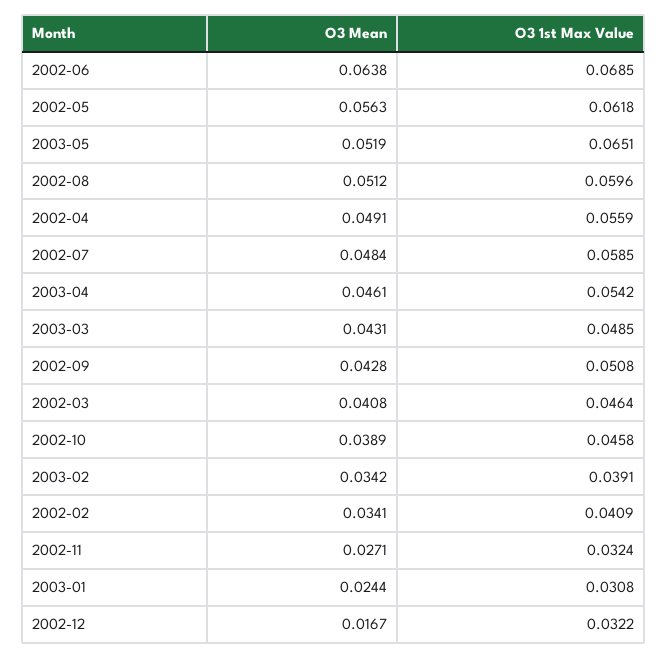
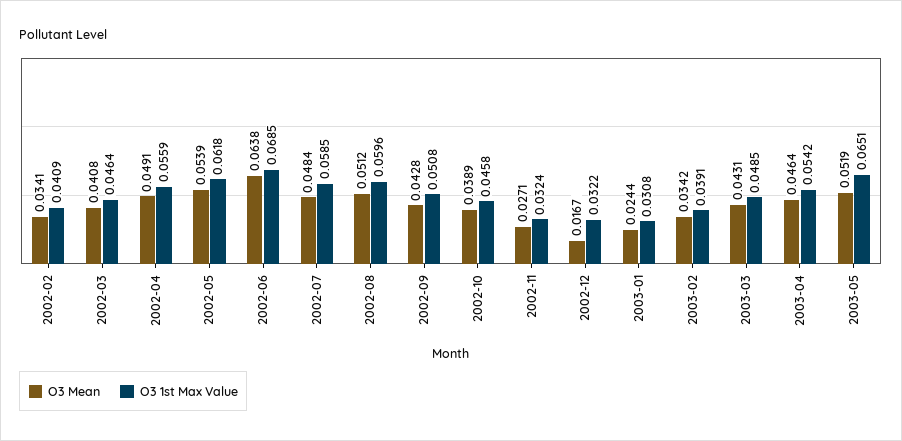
O3 Mean, 2002-05: 0.0563 -> 0.0539
O3 Mean, 2003-04: 0.0461 -> 0.0464

